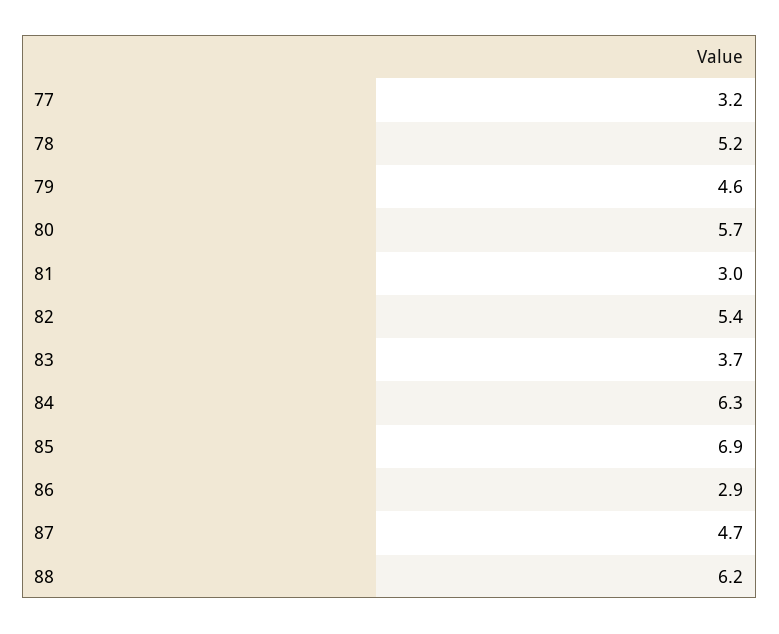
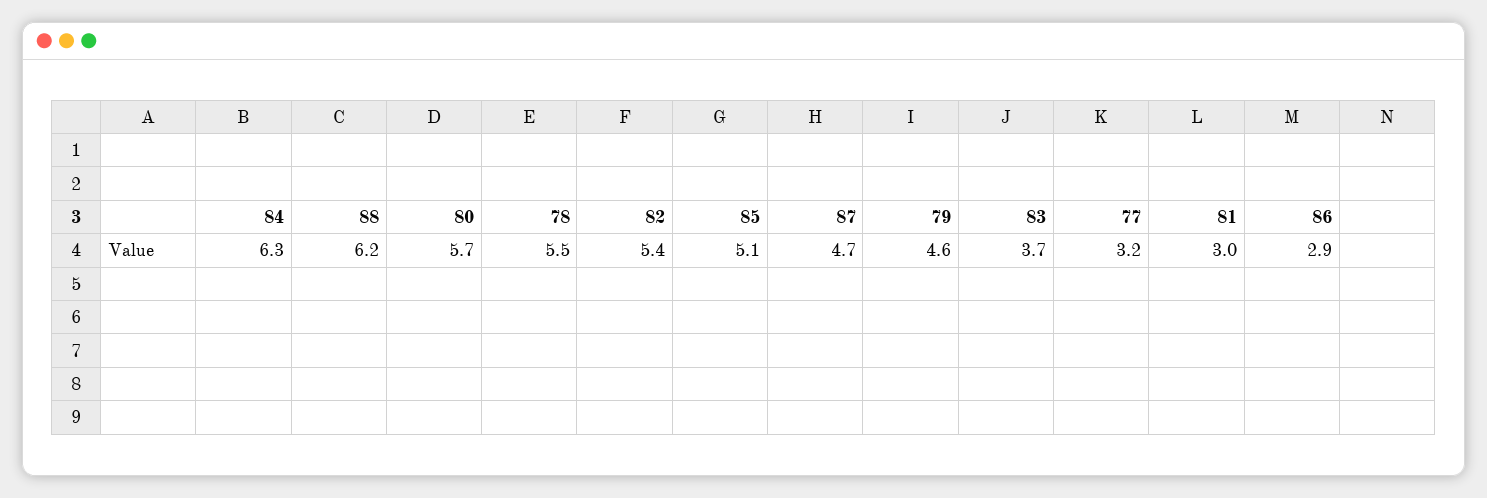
78: 5.2 -> 5.5
85: 6.9 -> 5.1

